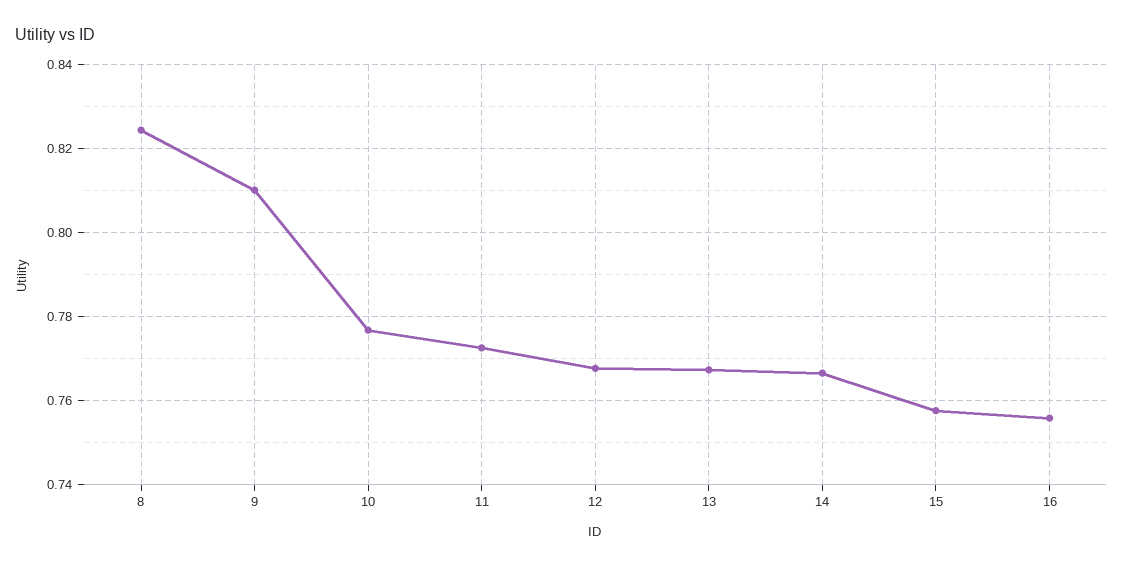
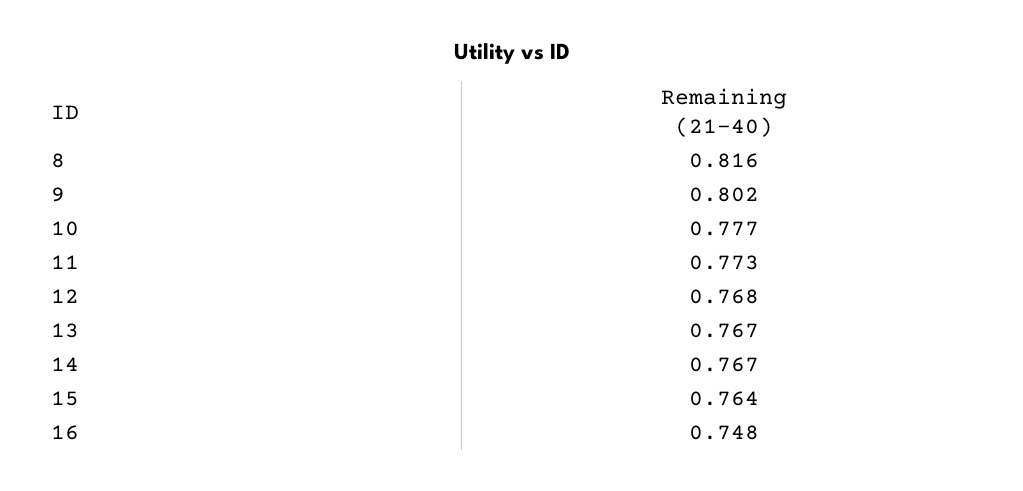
8: 0.824 -> 0.816
9: 0.81 -> 0.802
15: 0.758 -> 0.764
16: 0.756 -> 0.748

